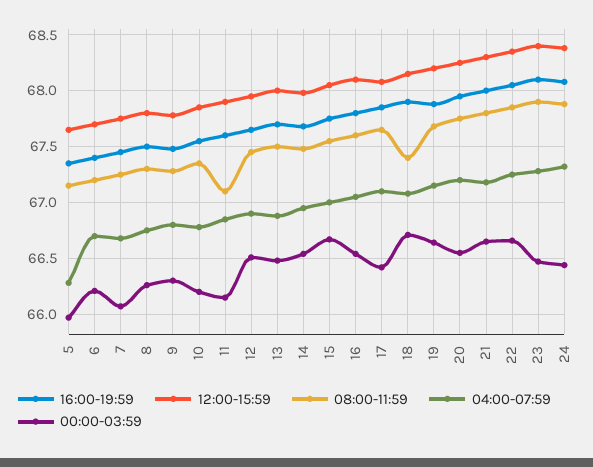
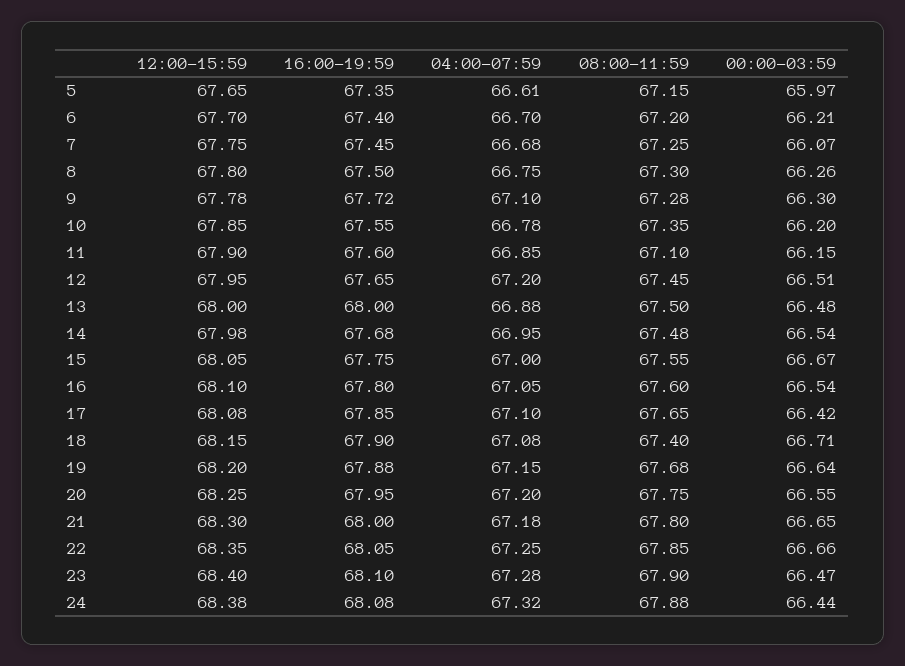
04:00-07:59, 5: 66.3 -> 66.61
16:00-19:59, 9: 67.5 -> 67.72
04:00-07:59, 9: 66.8 -> 67.1
04:00-07:59, 12: 66.9 -> 67.2
16:00-19:59, 13: 67.7 -> 68

